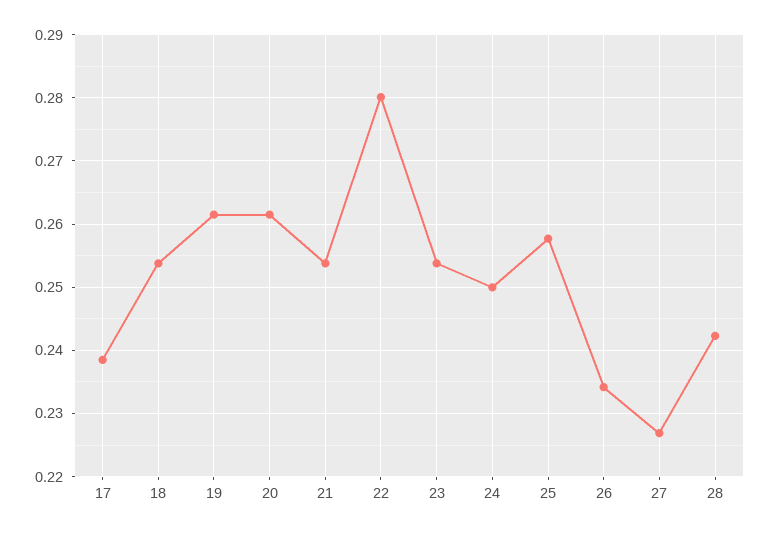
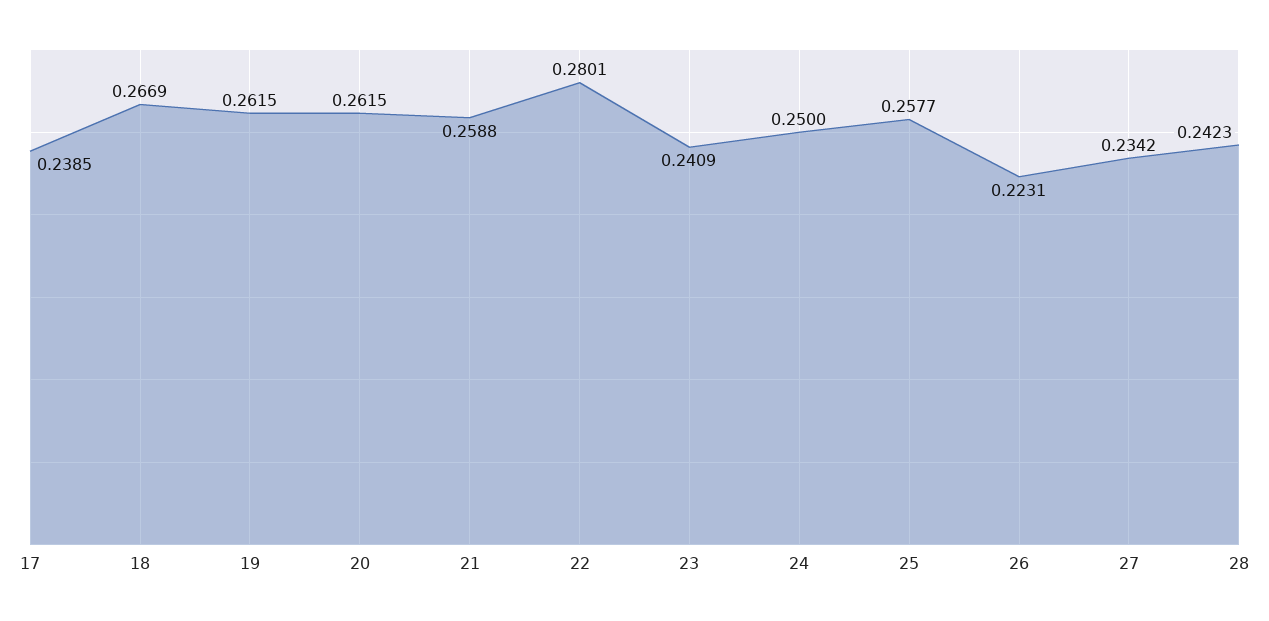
18: 0.254 -> 0.2669
21: 0.254 -> 0.2588
23: 0.254 -> 0.2409
26: 0.234 -> 0.2231
27: 0.227 -> 0.2342

